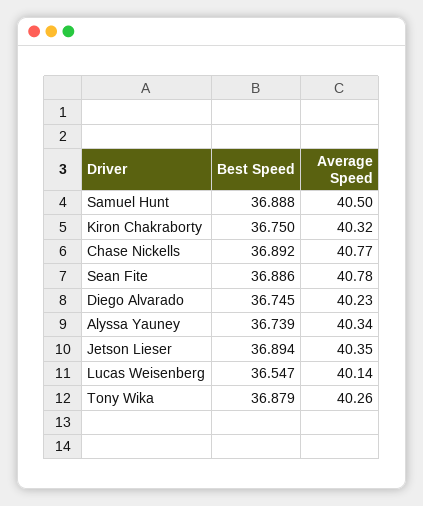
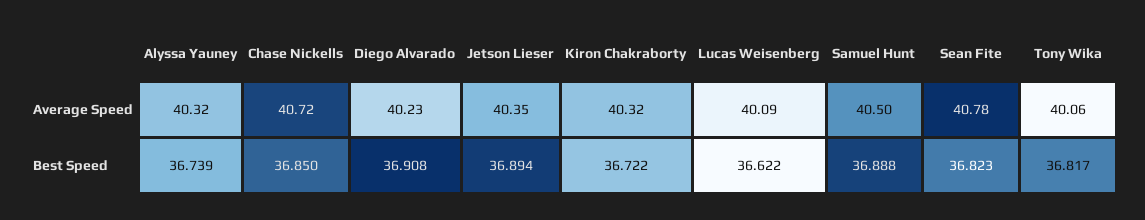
Best Speed, Kiron Chakraborty: 36.75 -> 36.722
Best Speed, Chase Nickells: 36.892 -> 36.85
Average Speed, Chase Nickells: 40.77 -> 40.72
Best Speed, Sean Fite: 36.886 -> 36.823
Best Speed, Diego Alvarado: 36.745 -> 36.908
Average Speed, Alyssa Yauney: 40.34 -> 40.32
Best Speed, Lucas Weisenberg: 36.547 -> 36.622
Average Speed, Lucas Weisenberg: 40.14 -> 40.09
Best Speed, Tony Wika: 36.879 -> 36.817
Average Speed, Tony Wika: 40.26 -> 40.06

